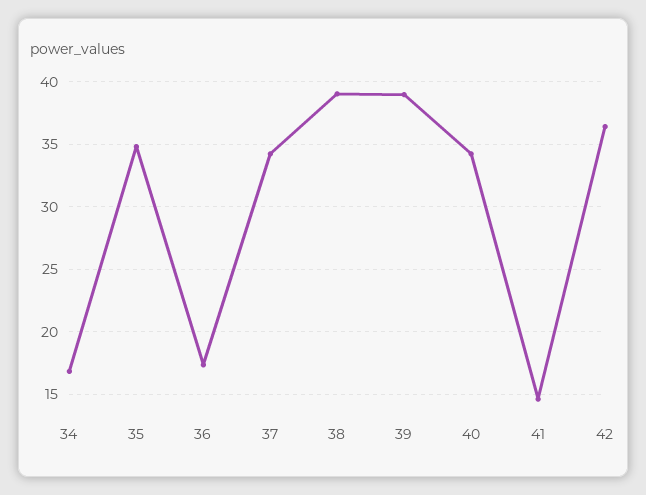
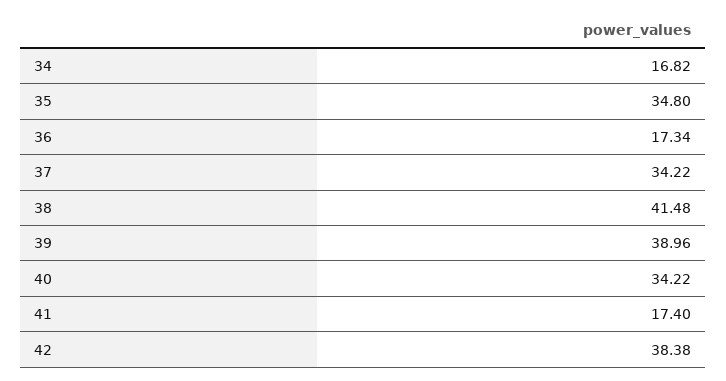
38: 39 -> 41.48
41: 14.5 -> 17.4
42: 36.5 -> 38.38

